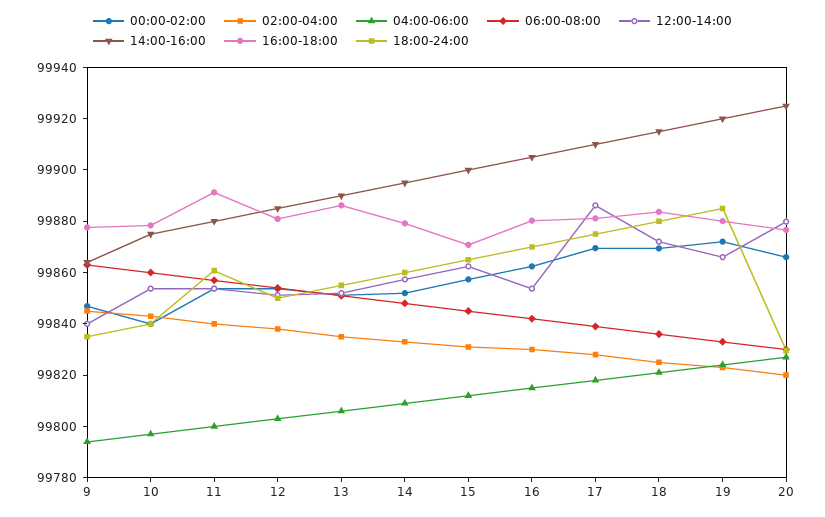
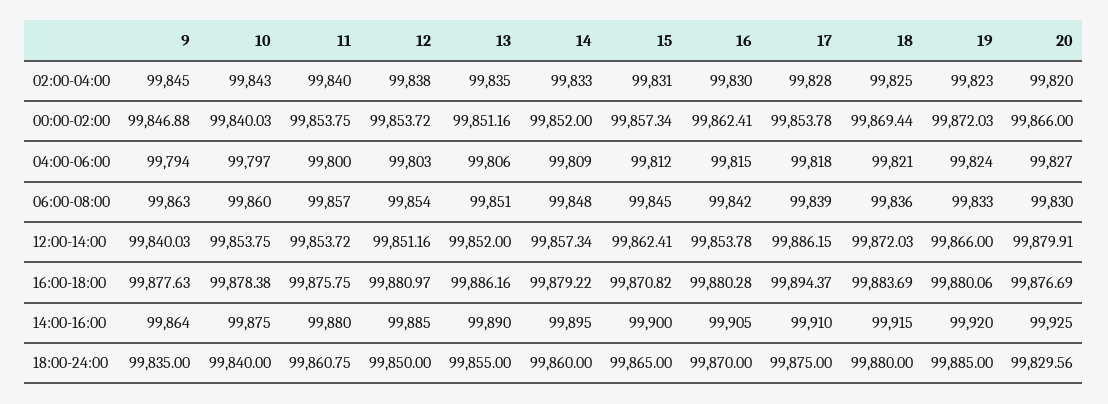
16:00-18:00, 11: 99890 -> 99875.75
00:00-02:00, 17: 99870 -> 99853.78
16:00-18:00, 17: 99880 -> 99894.37

